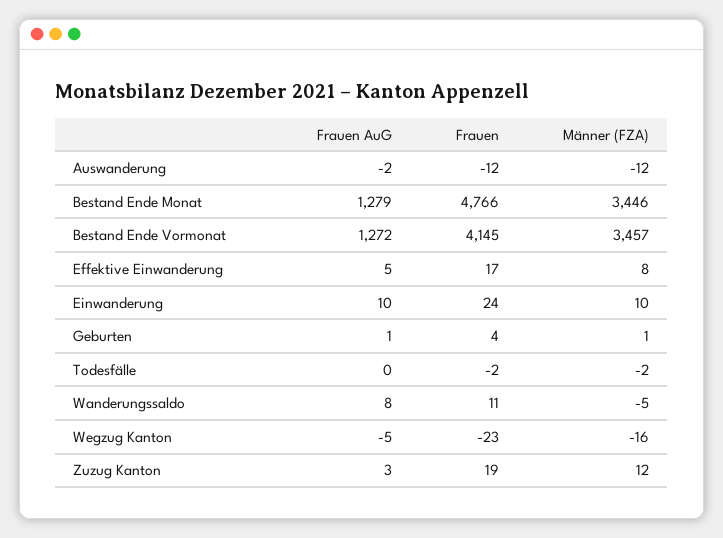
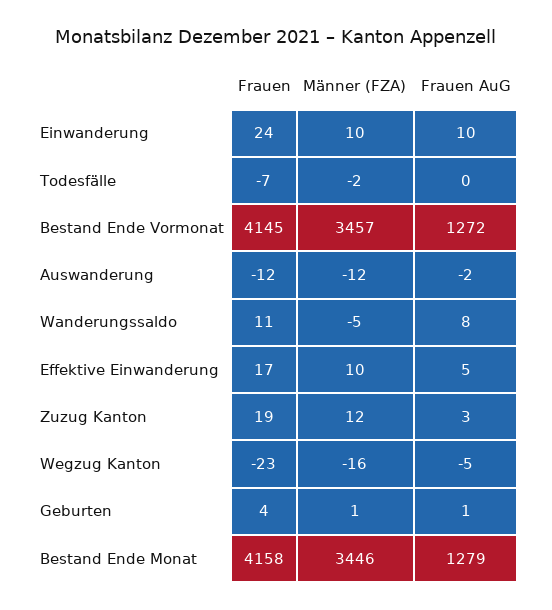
Frauen, Bestand Ende Monat: 4766 -> 4158
Männer (FZA), Effektive Einwanderung: 8 -> 10
Frauen, Todesfälle: -2 -> -7

